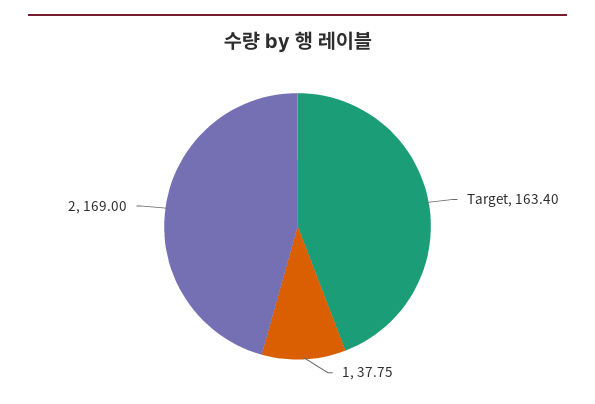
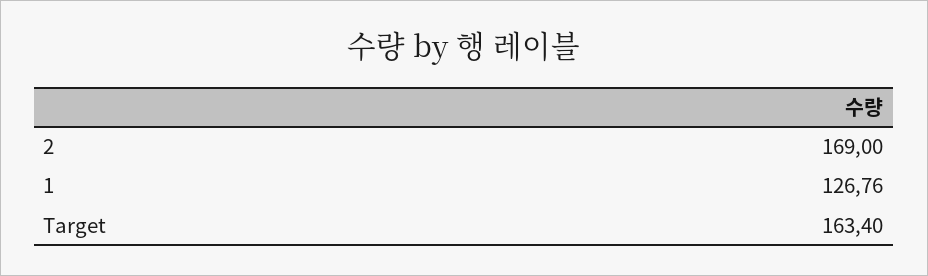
1: 37.75 -> 126.76

